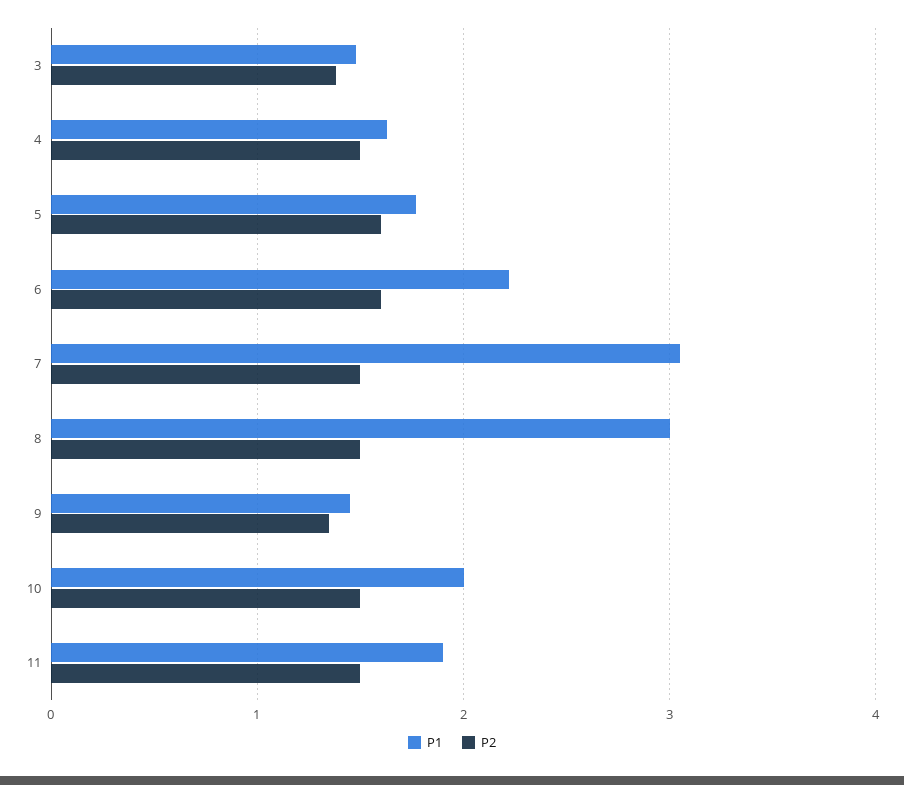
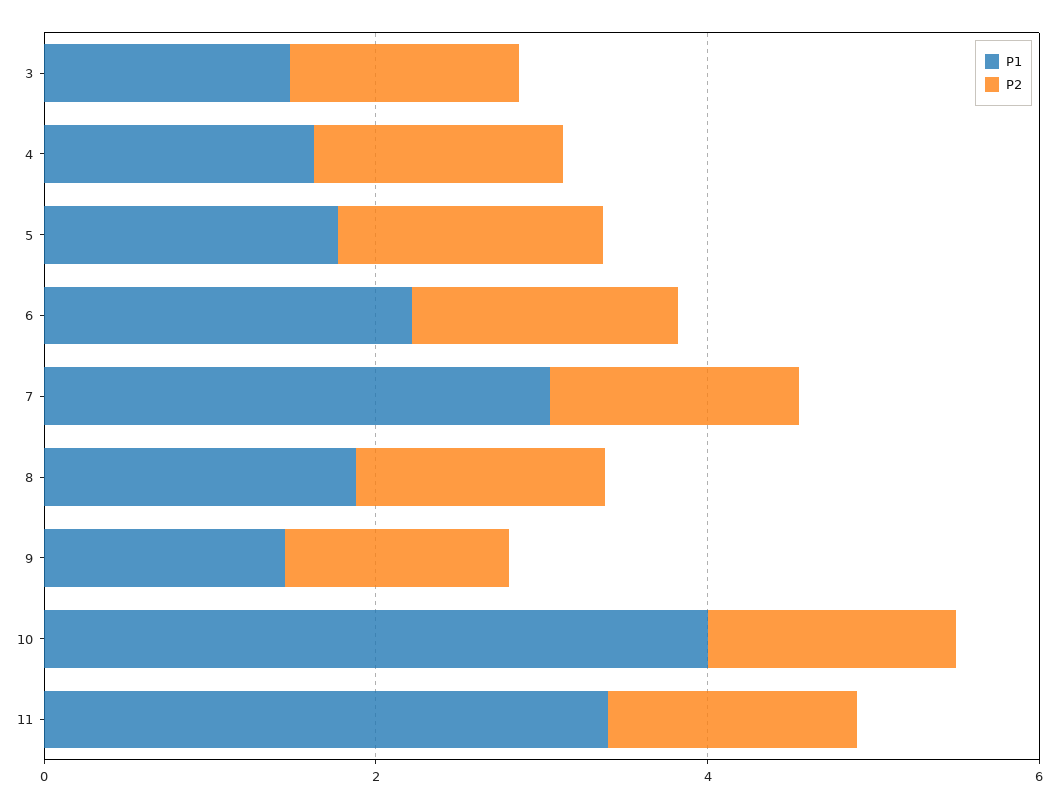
P1, 8: 3 -> 2
P1, 10: 2 -> 4
P1, 11: 1.9 -> 3.5

